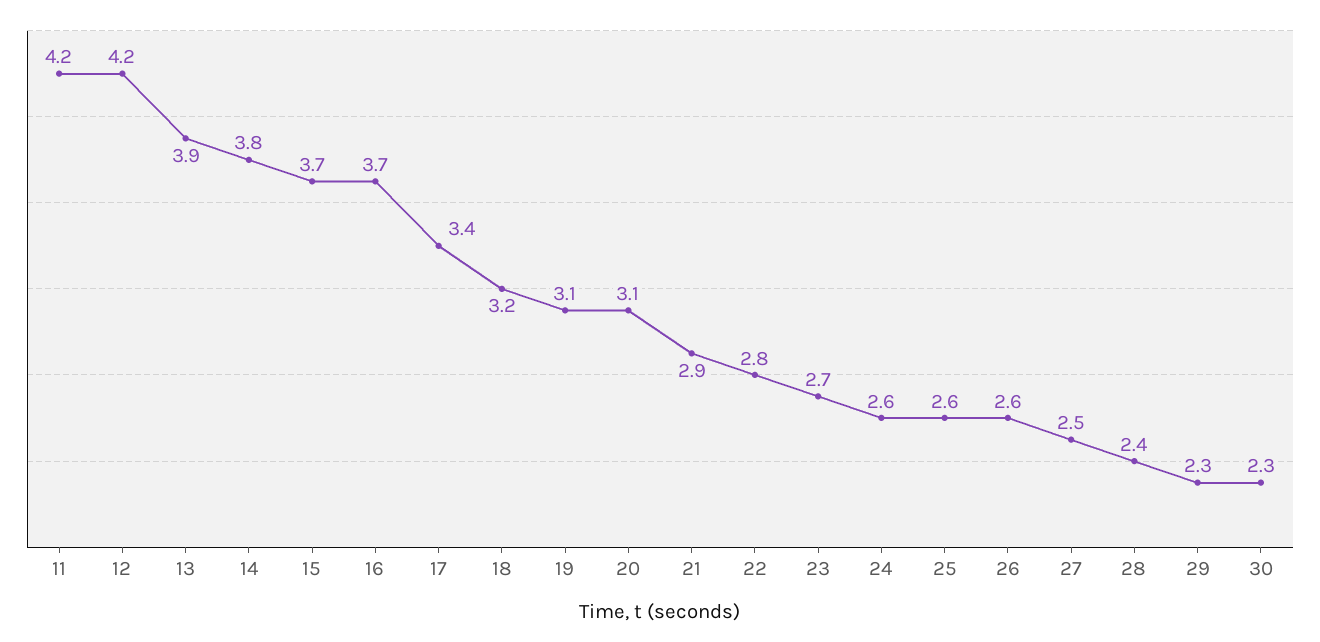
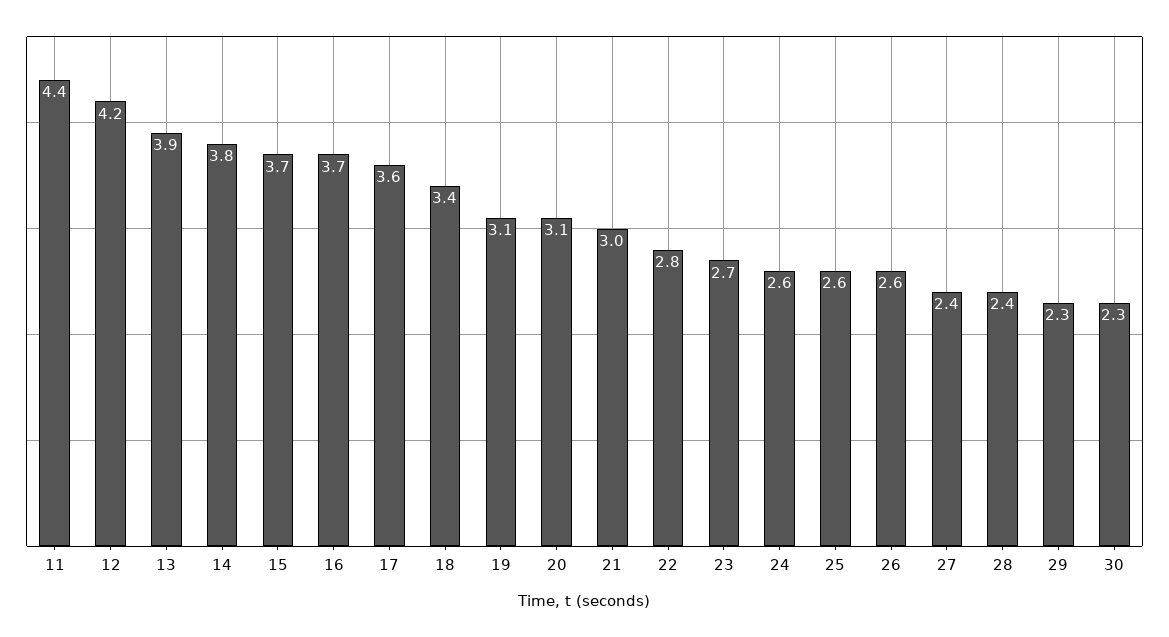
11: 4.2 -> 4.4
17: 3.4 -> 3.6
18: 3.2 -> 3.4
21: 2.9 -> 3
27: 2.5 -> 2.4

